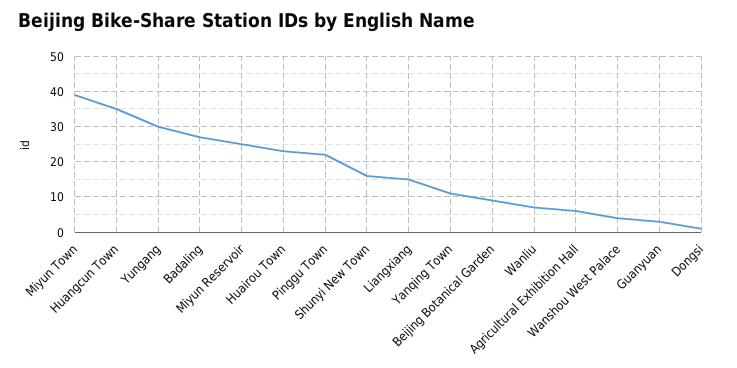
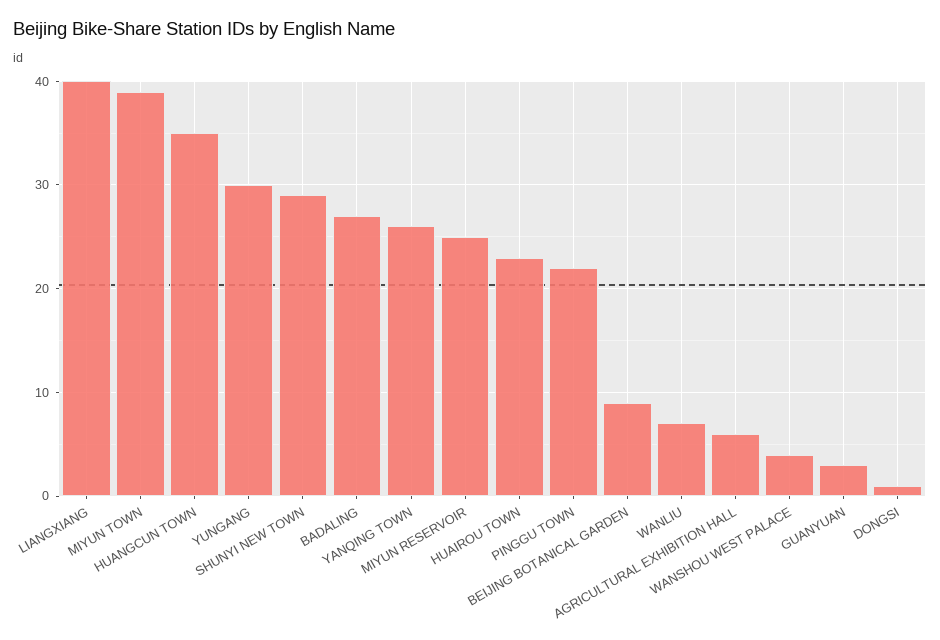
Shunyi New Town: 15 -> 29
Liangxiang: 15 -> 40
Yanqing Town: 10 -> 26

